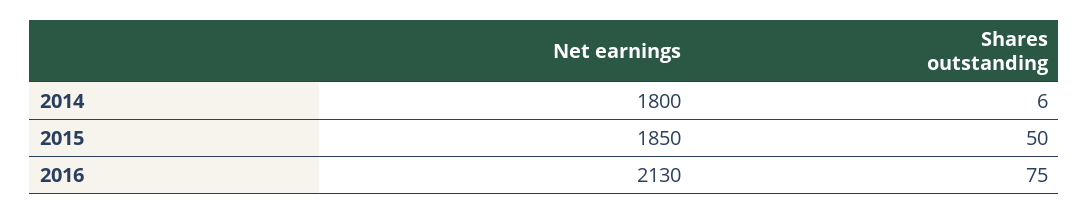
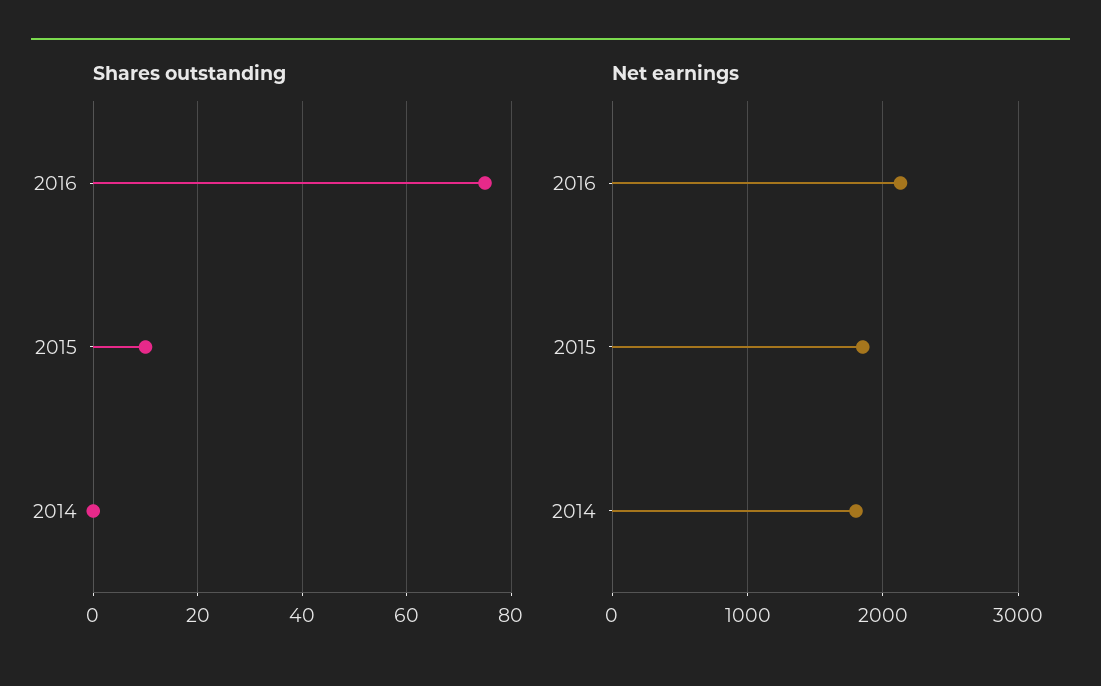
Shares outstanding, 2014: 6 -> 0
Shares outstanding, 2015: 50 -> 10

